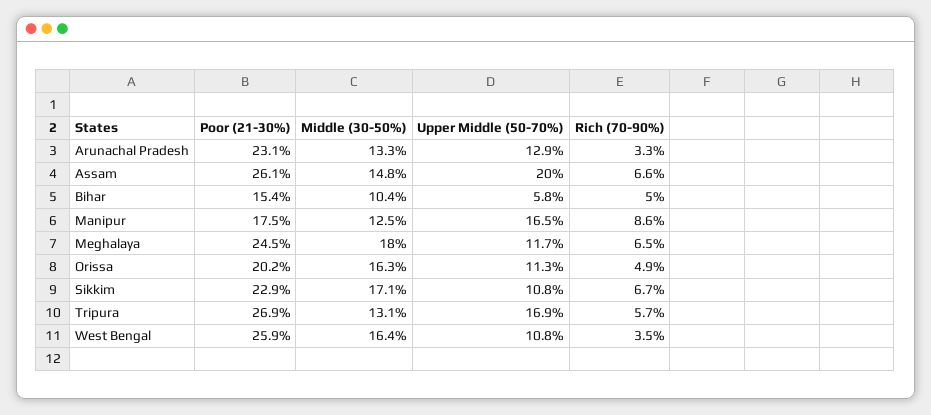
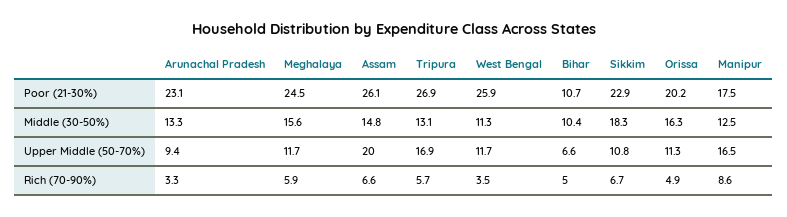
Upper Middle (50-70%), Arunachal Pradesh: 12.9 -> 9.4
Poor (21-30%), Bihar: 15.4 -> 10.7
Upper Middle (50-70%), Bihar: 5.8 -> 6.6
Middle (30-50%), Meghalaya: 18 -> 15.6
Rich (70-90%), Meghalaya: 6.5 -> 5.9
Middle (30-50%), Sikkim: 17.1 -> 18.3
Middle (30-50%), West Bengal: 16.4 -> 11.3
Upper Middle (50-70%), West Bengal: 10.8 -> 11.7

